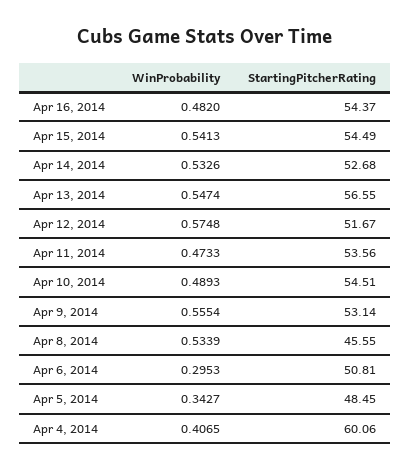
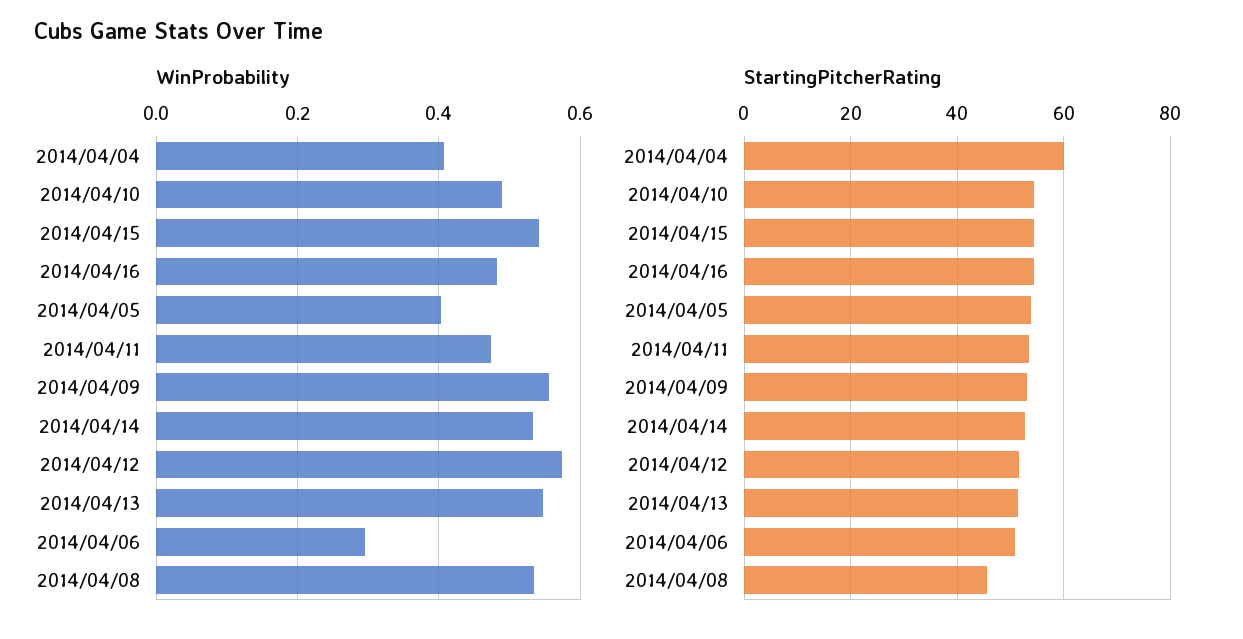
StartingPitcherRating, Apr 13, 2014: 56.55 -> 52
WinProbability, Apr 5, 2014: 0.3427 -> 0.4
StartingPitcherRating, Apr 5, 2014: 48.45 -> 54

